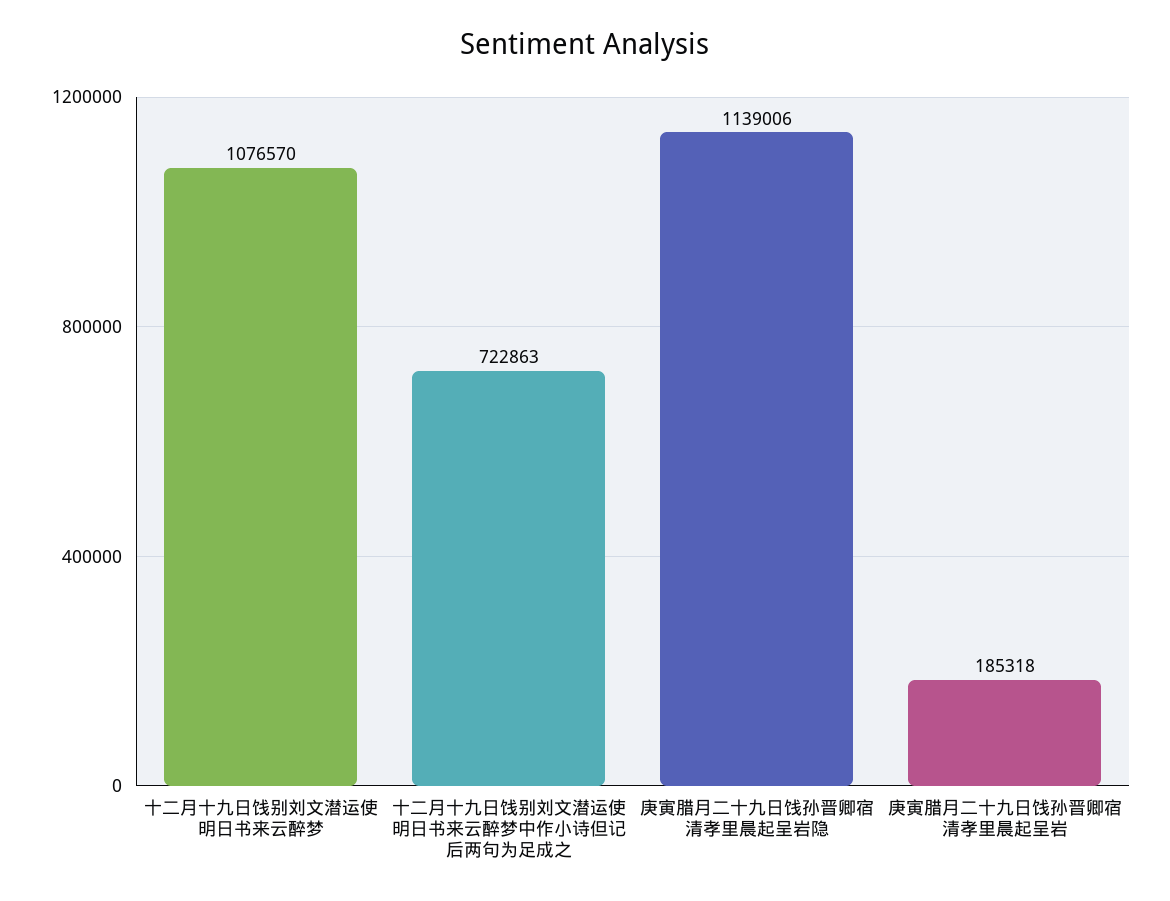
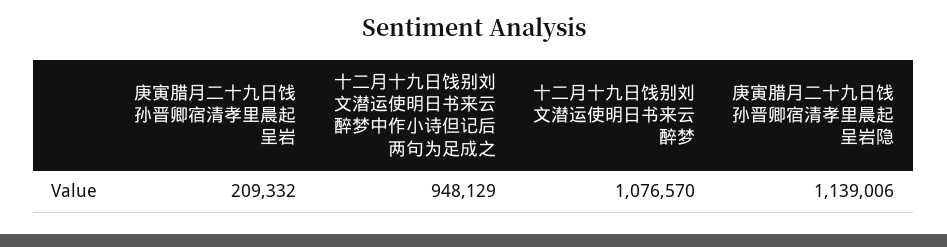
十二月十九日饯别刘文潜运使明日书来云醉梦中作小诗但记后两句为足成之: 722863 -> 948129
庚寅腊月二十九日饯孙晋卿宿清孝里晨起呈岩: 185318 -> 209332

